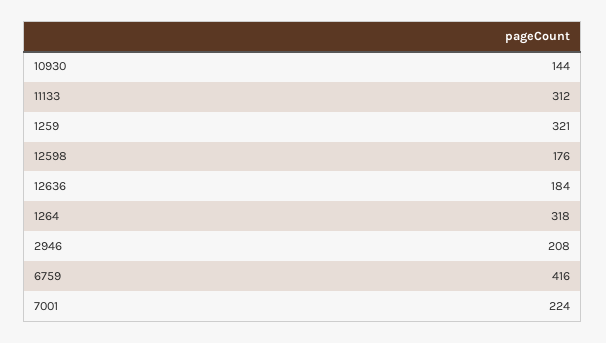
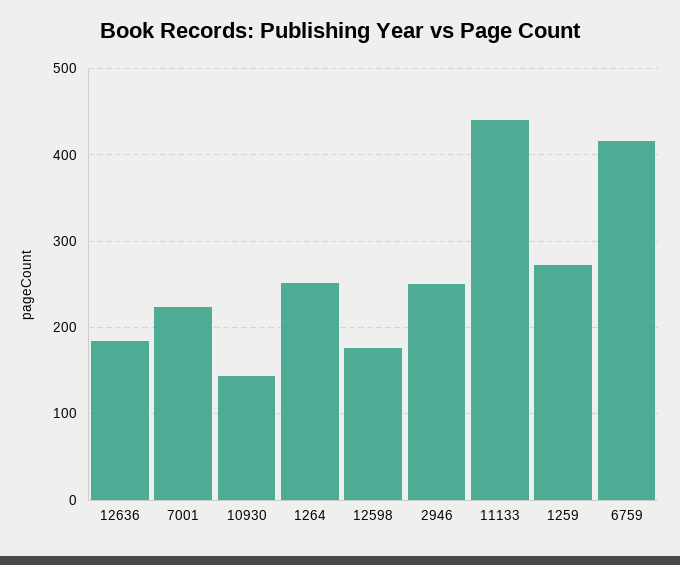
11133: 312 -> 440
1259: 321 -> 270
1264: 318 -> 250
2946: 208 -> 250

